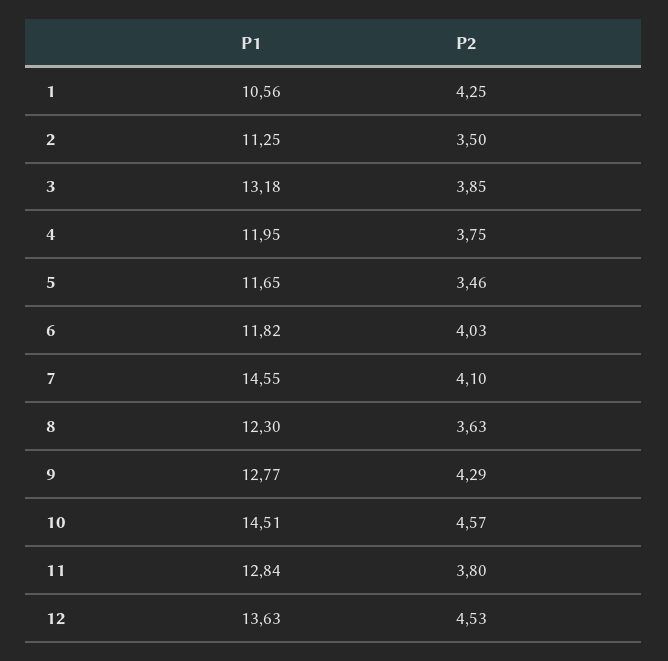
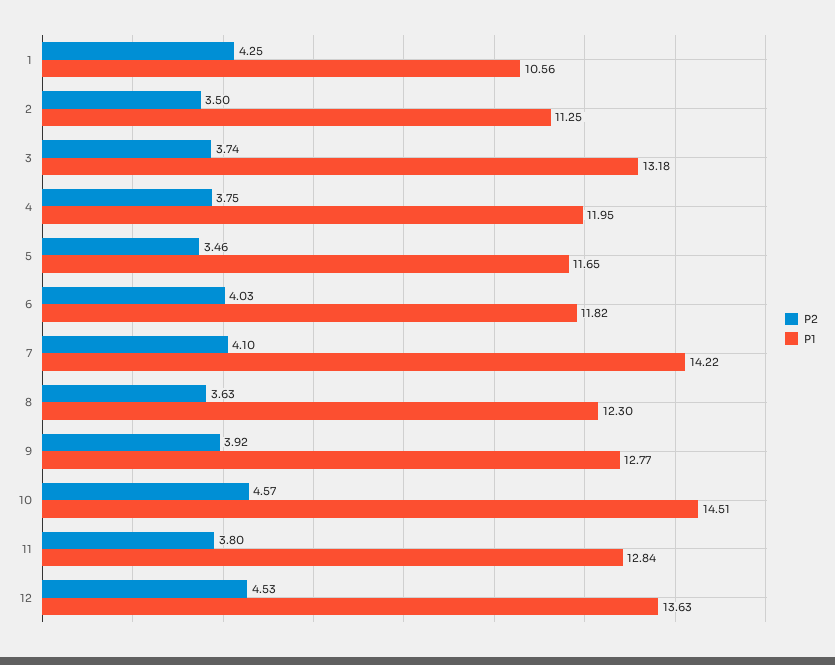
P2, 3: 3.85 -> 3.74
P1, 7: 14.55 -> 14.22
P2, 9: 4.29 -> 3.92

